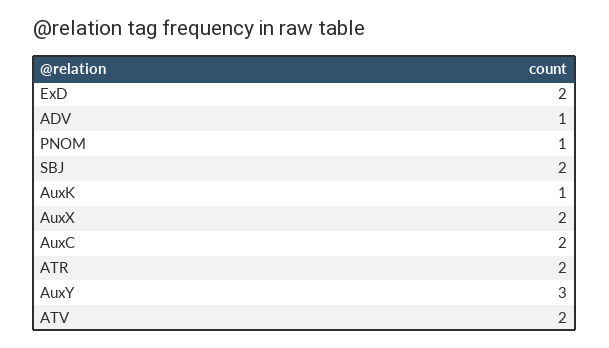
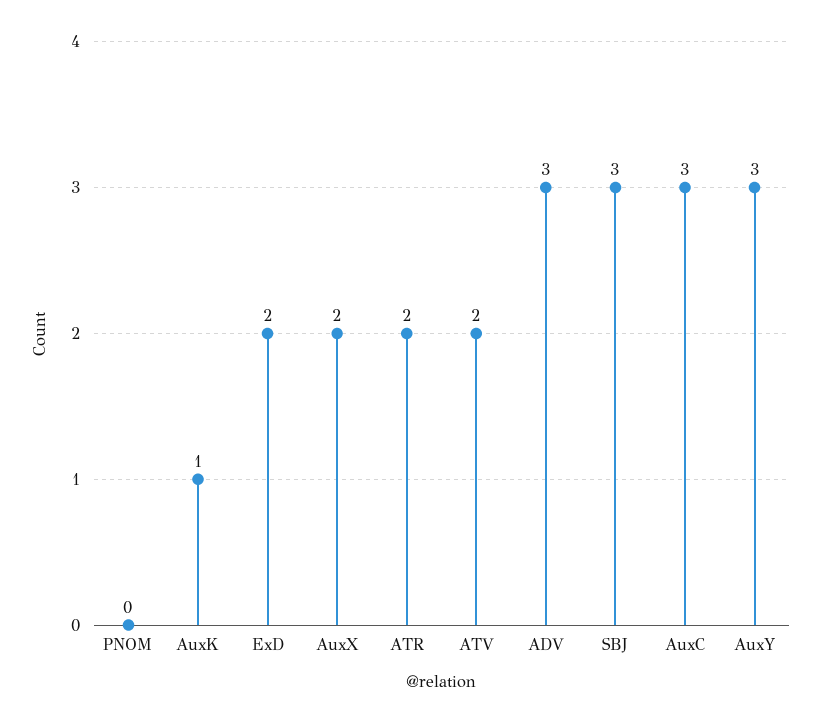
ADV: 1 -> 3
PNOM: 1 -> 0
SBJ: 2 -> 3
AuxC: 2 -> 3

